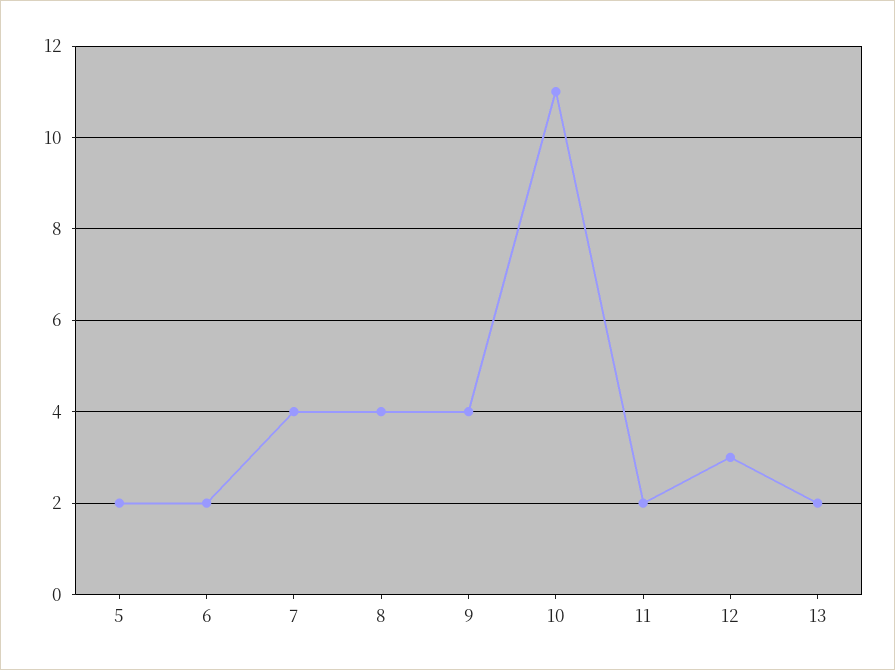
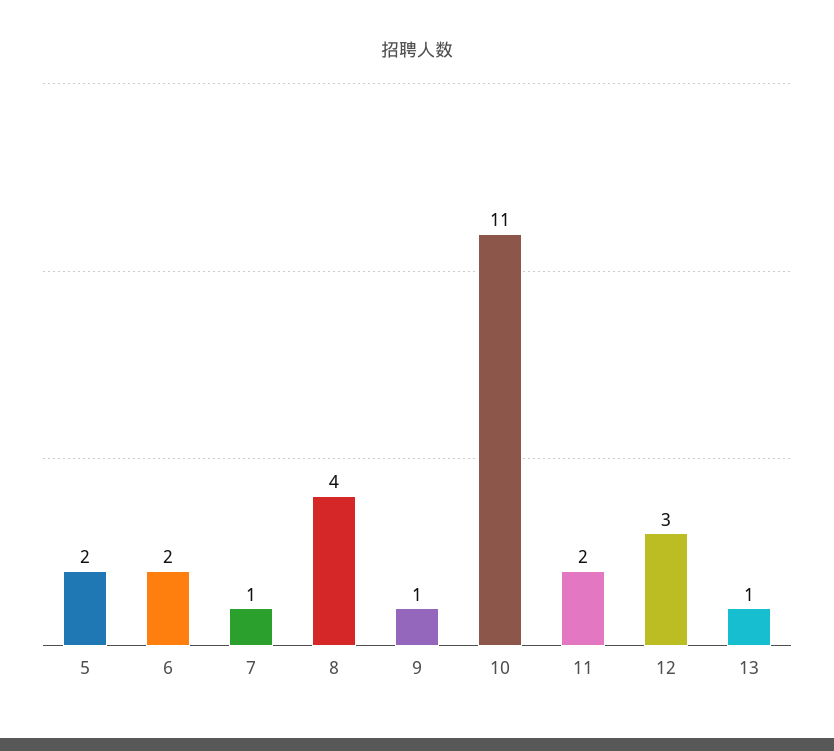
7: 4 -> 1
9: 4 -> 1
13: 2 -> 1

